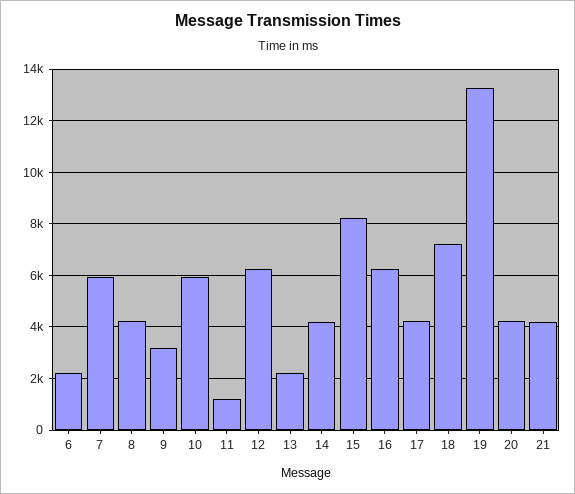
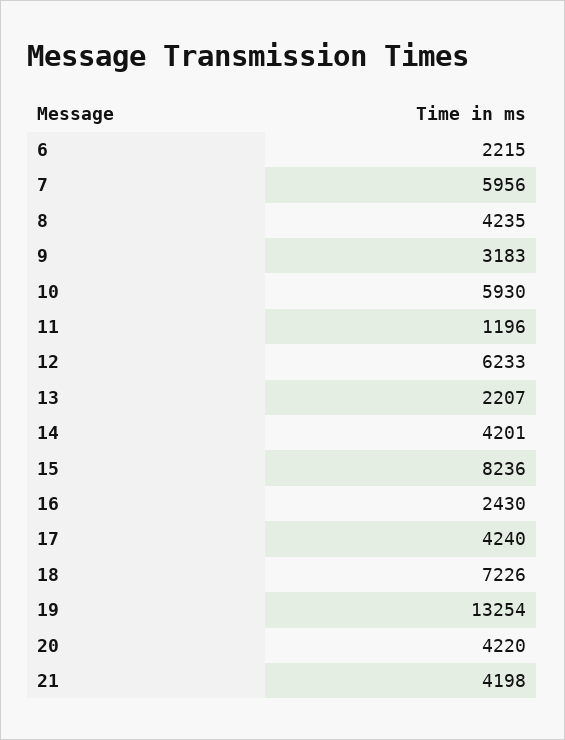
16: 6250 -> 2430

